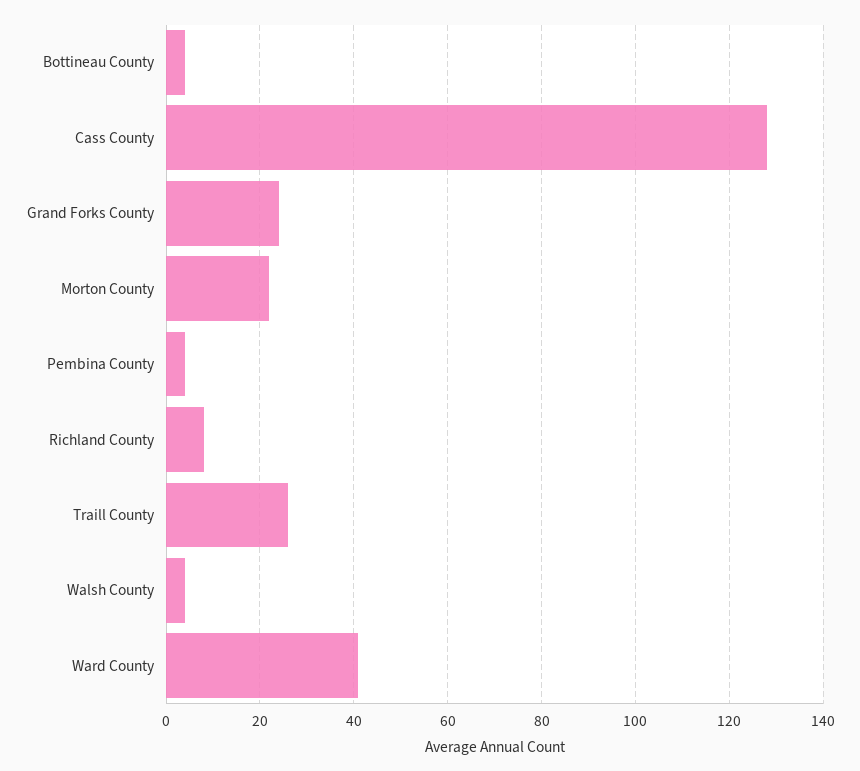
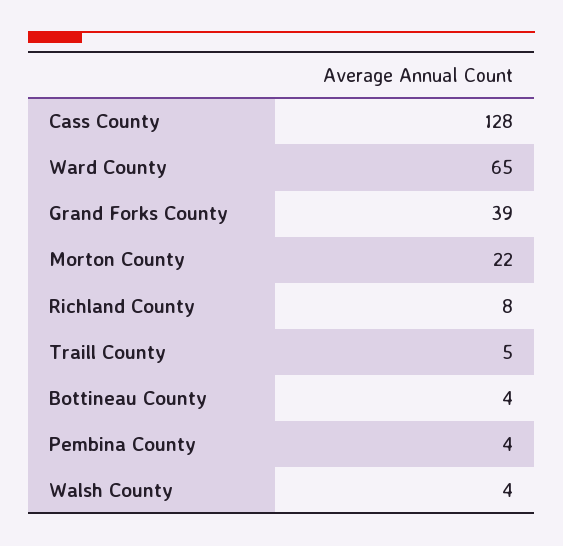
Grand Forks County: 25 -> 39
Traill County: 25 -> 5
Ward County: 40 -> 65

